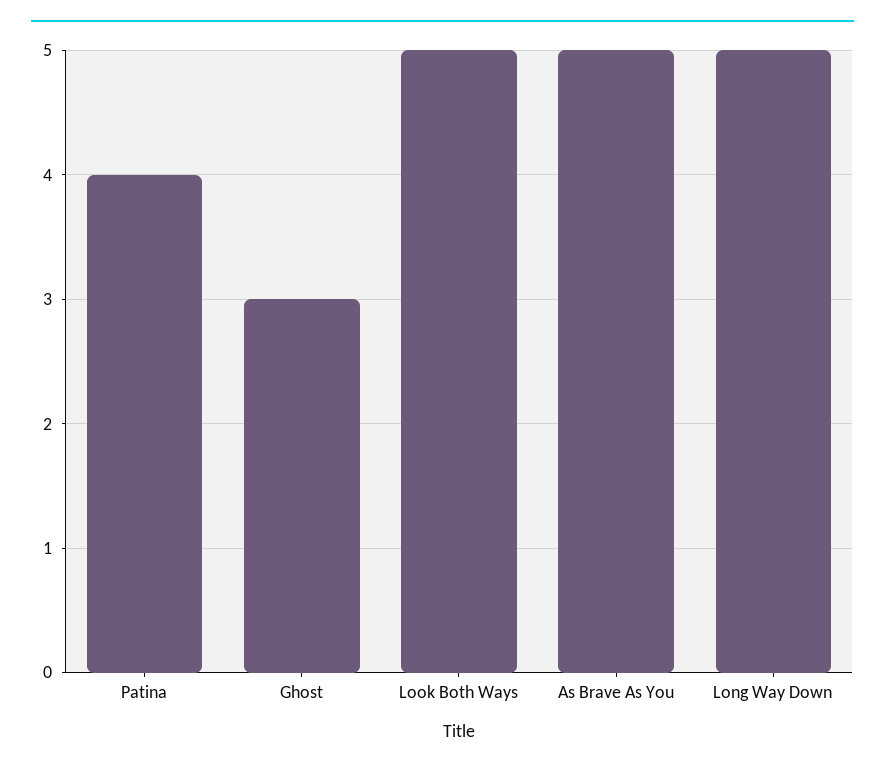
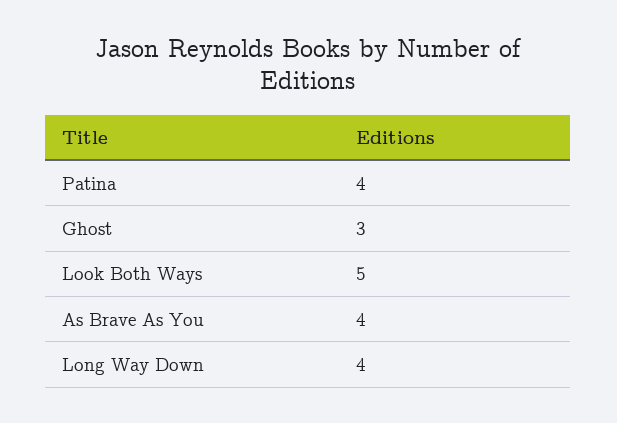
As Brave As You: 5 -> 4
Long Way Down: 5 -> 4

